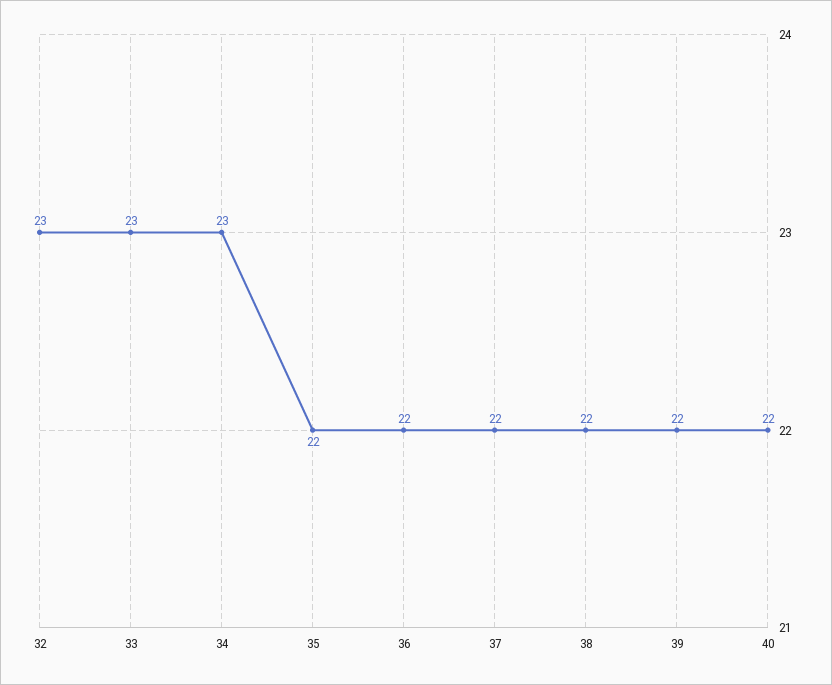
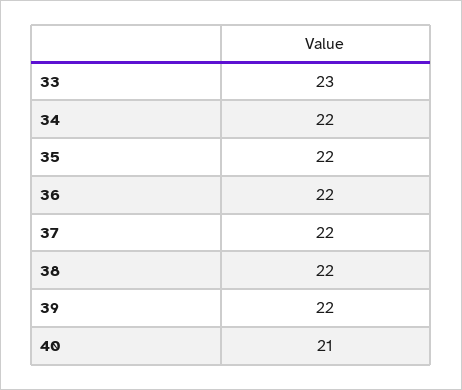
32: 23 -> none
34: 23 -> 22
40: 22 -> 21

